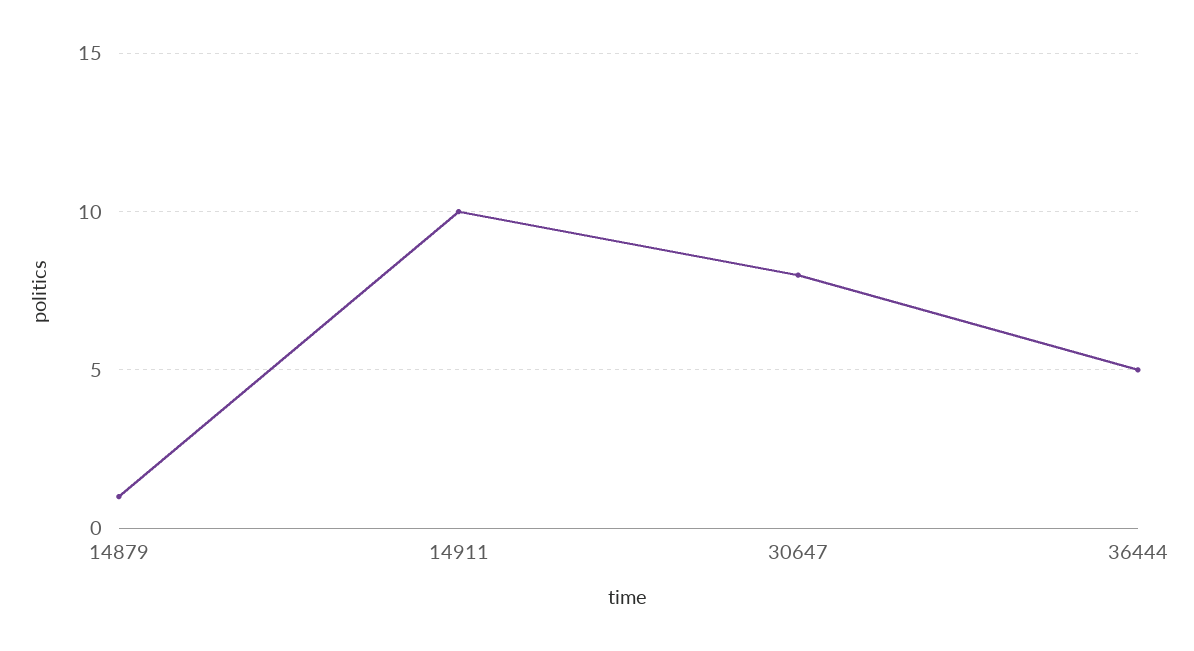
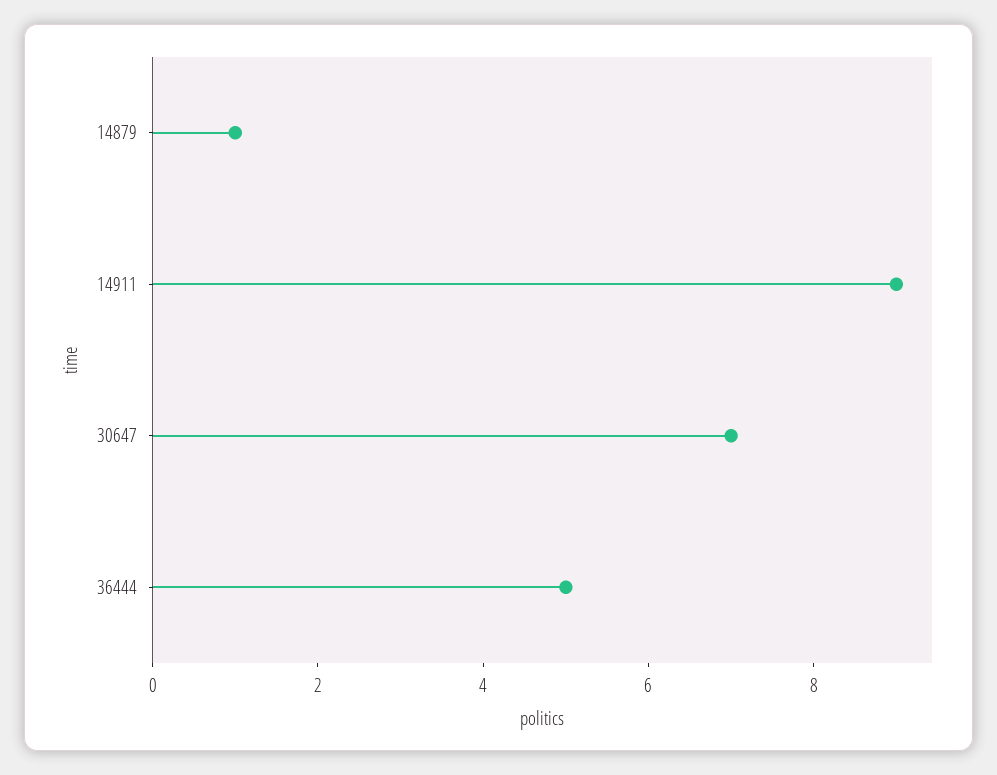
14911: 10 -> 9
30647: 8 -> 7

